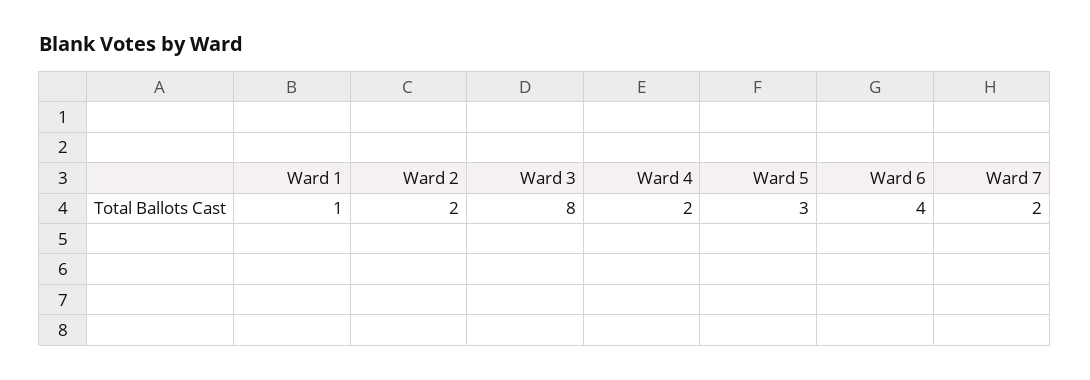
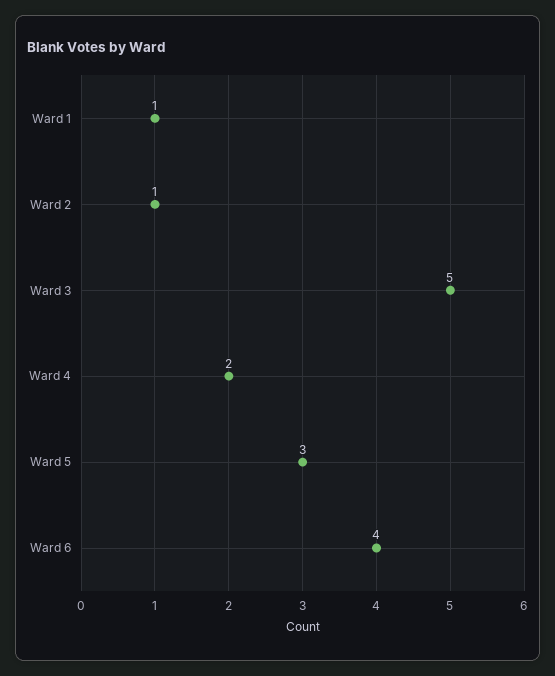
Ward 2: 2 -> 1
Ward 3: 8 -> 5
Ward 7: 2 -> none

